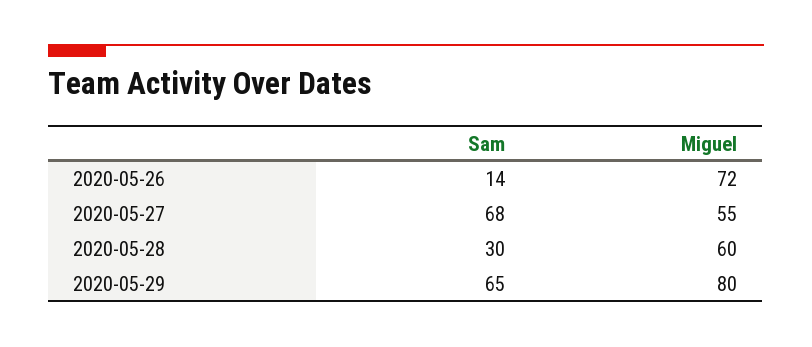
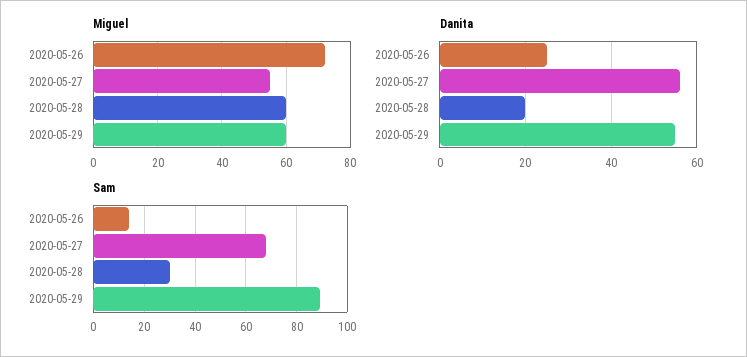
Sam, 2020-05-29: 65 -> 90
Miguel, 2020-05-29: 80 -> 60
Danita, 2020-05-26: none -> 25
Danita, 2020-05-27: none -> 55
Danita, 2020-05-28: none -> 20
Danita, 2020-05-29: none -> 55

